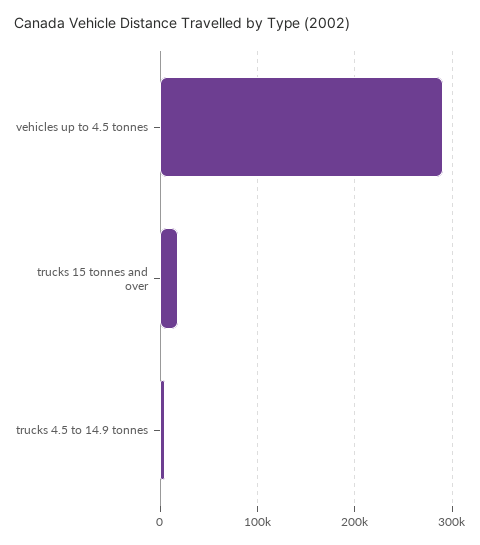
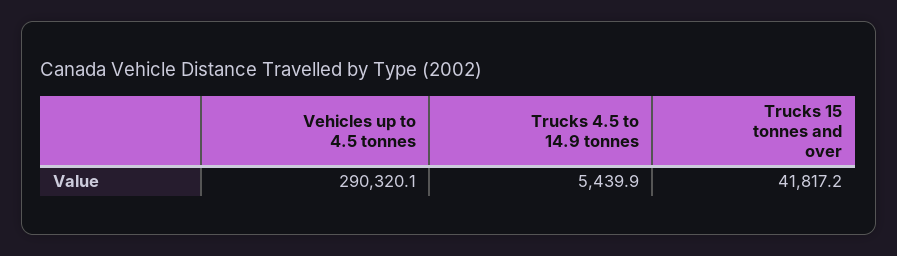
trucks 15 tonnes and over: 20000 -> 41817.2

